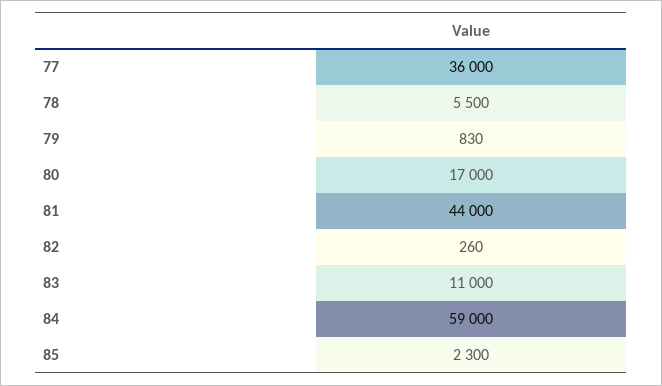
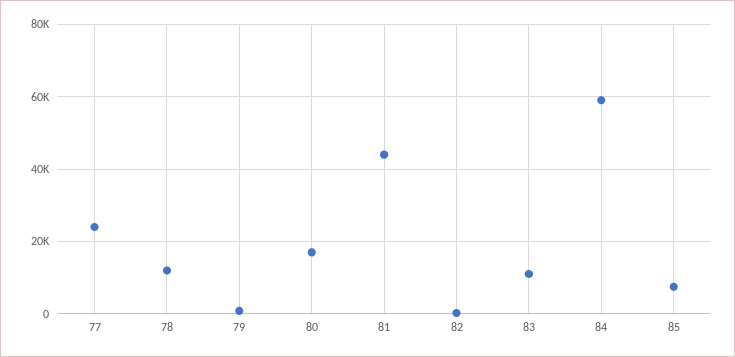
77: 36000 -> 24000
78: 5500 -> 12000
85: 2300 -> 8000

